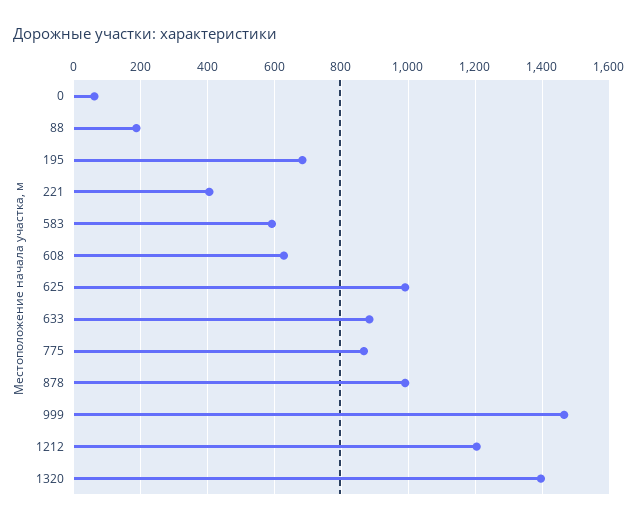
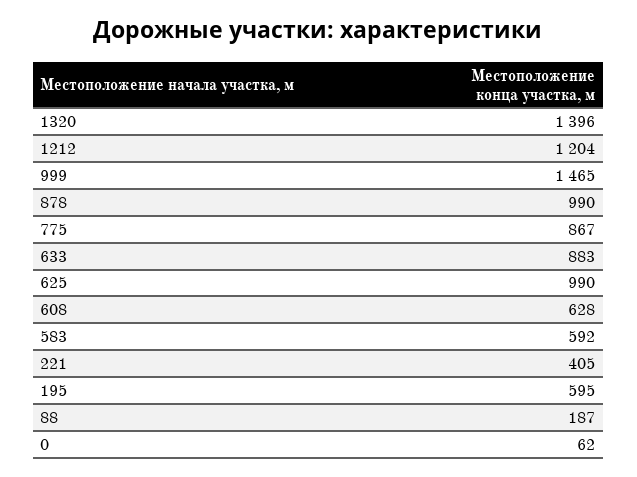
195: 680 -> 595

